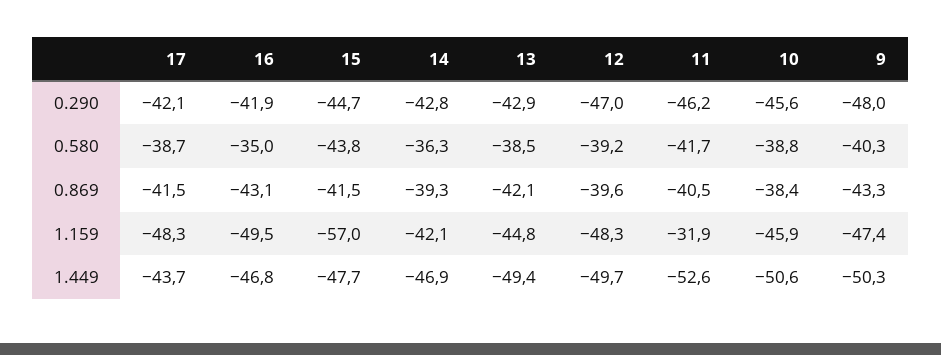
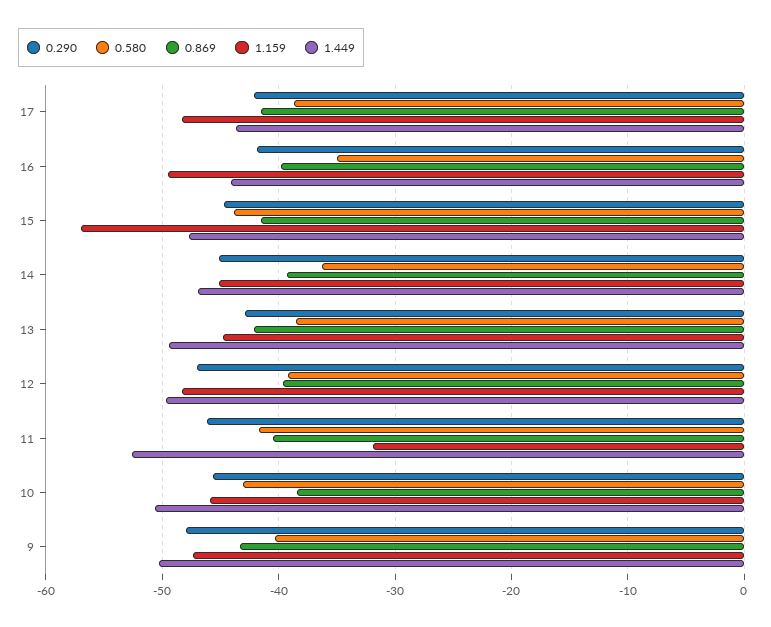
0.290, 14: -42.8 -> -45
0.580, 10: -38.8 -> -43
0.869, 16: -43.1 -> -40
1.159, 14: -42.1 -> -45
1.449, 16: -46.8 -> -44

